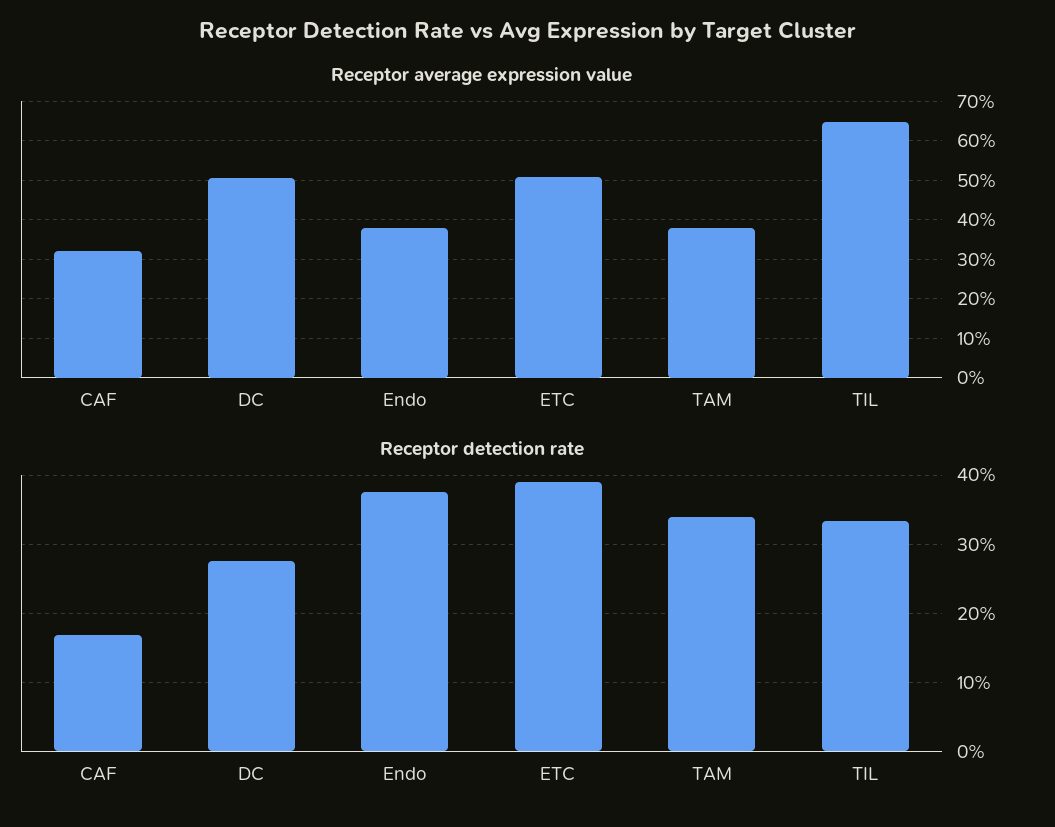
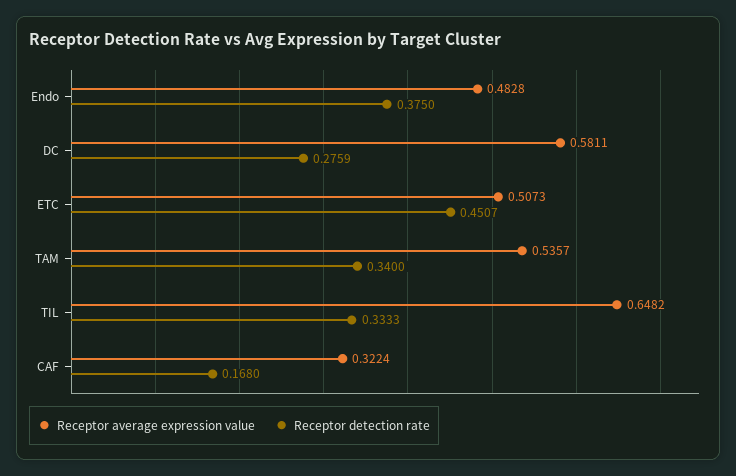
Receptor average expression value, DC: 0.5 -> 0.5811
Receptor average expression value, Endo: 0.38 -> 0.4828
Receptor average expression value, TAM: 0.38 -> 0.5357
Receptor detection rate, ETC: 0.39 -> 0.4507

